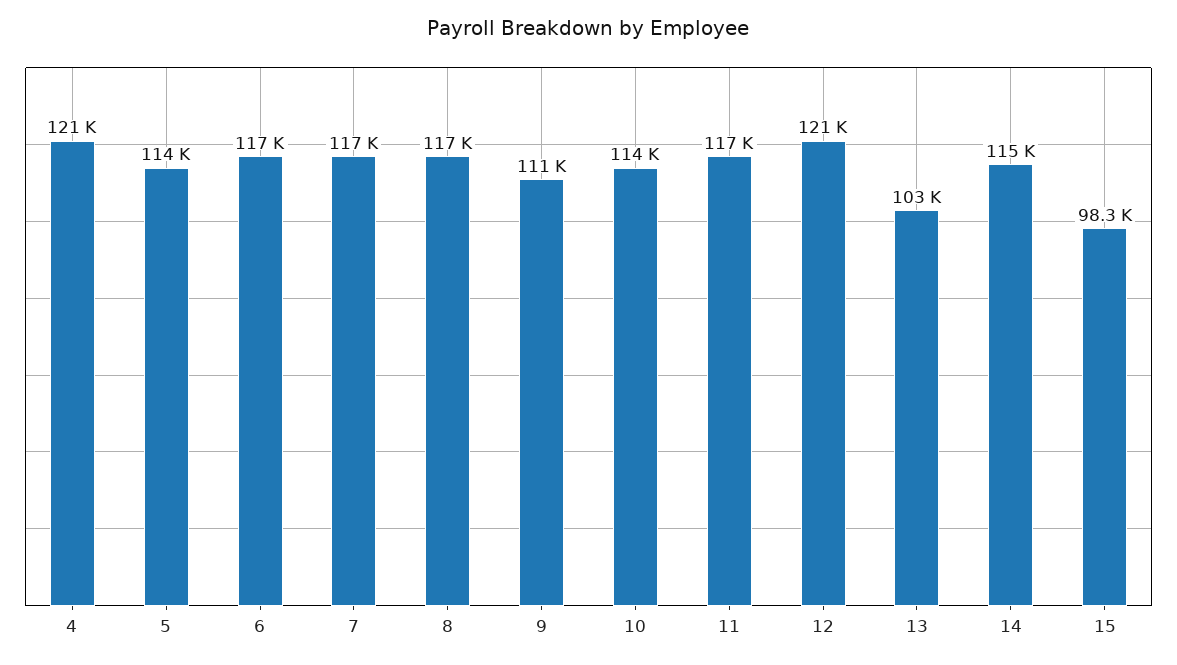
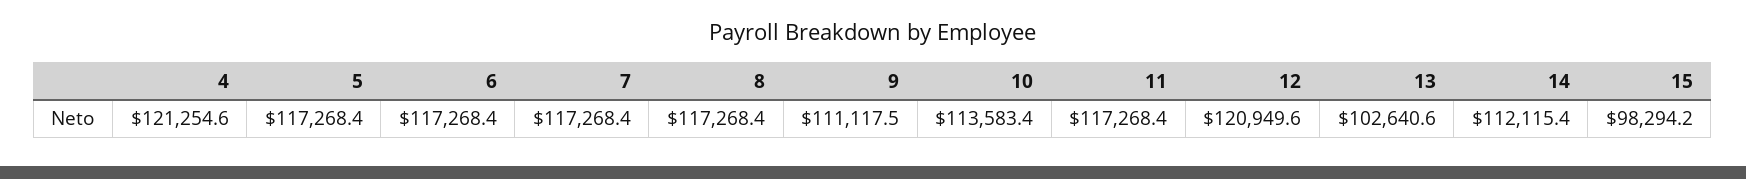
5: 114000 -> 117268.4
14: 115000 -> 112115.4

